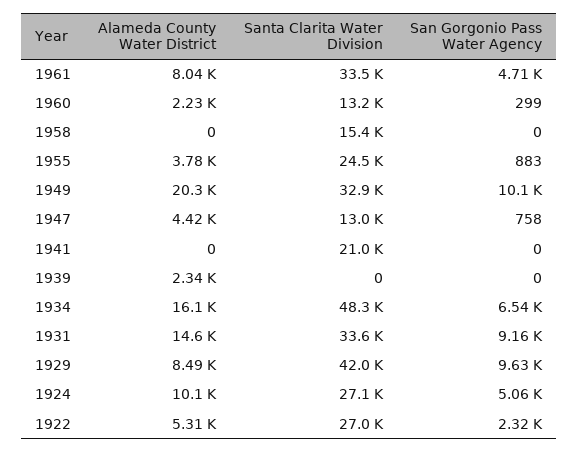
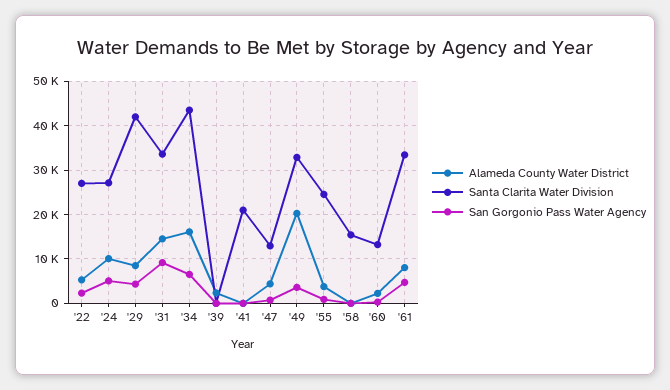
San Gorgonio Pass Water Agency, 1949: 10100 -> 4000
Santa Clarita Water Division, 1934: 48300 -> 44000
San Gorgonio Pass Water Agency, 1929: 9630 -> 4000

